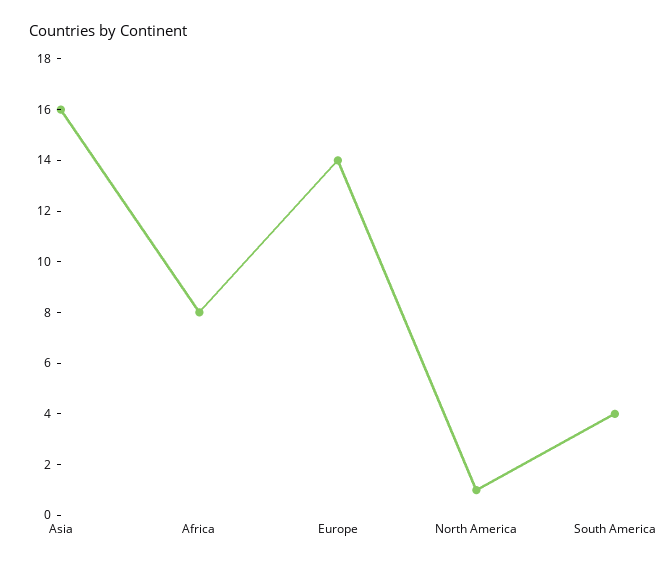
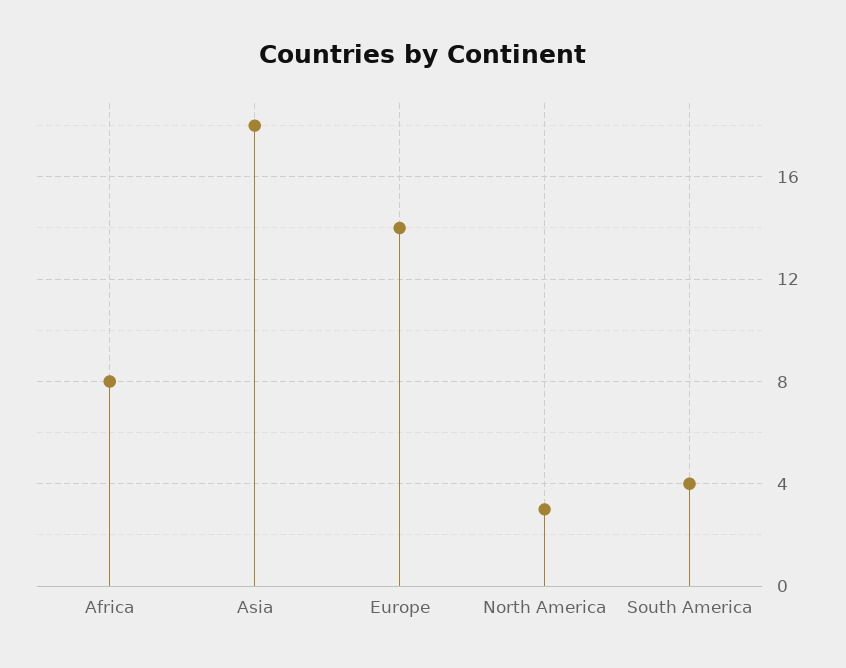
Asia: 16 -> 18
North America: 1 -> 3

